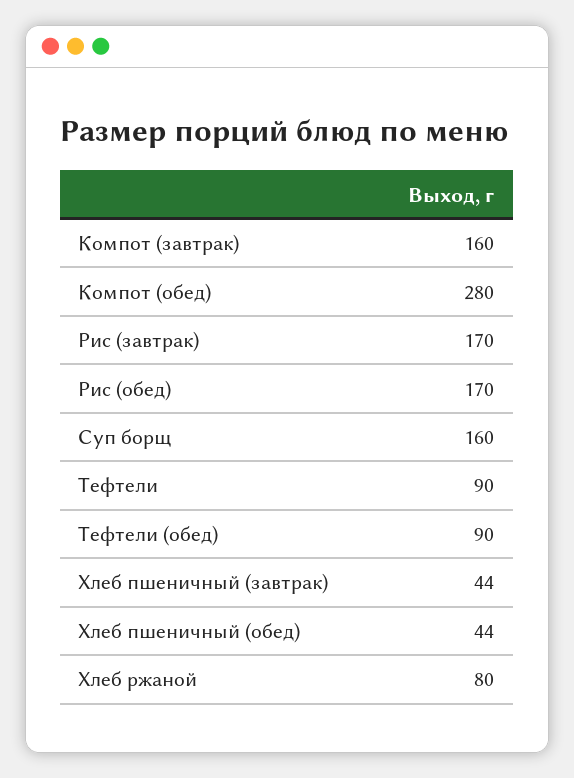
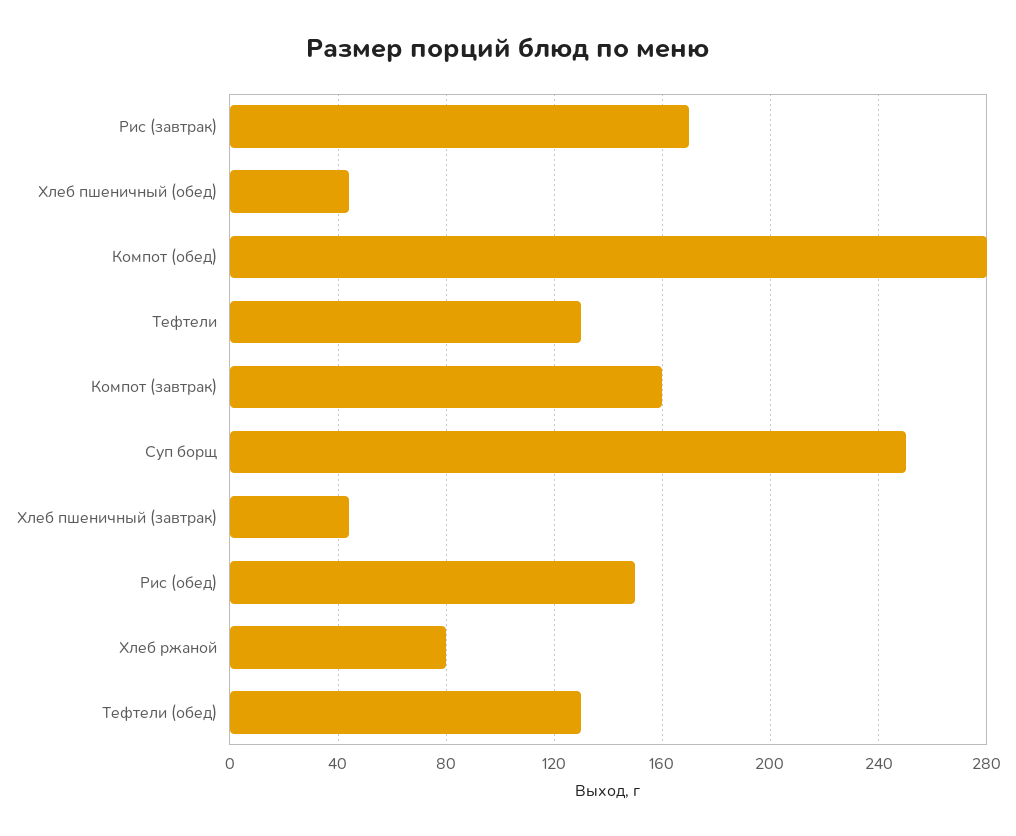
Рис (обед): 170 -> 150
Суп борщ: 160 -> 250
Тефтели: 90 -> 130
Тефтели (обед): 90 -> 130

